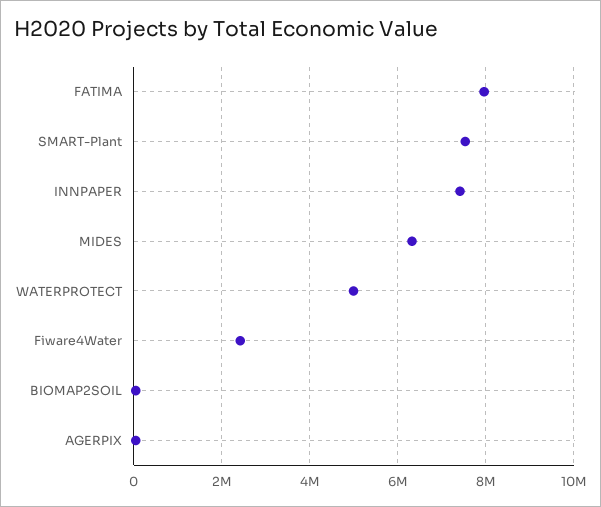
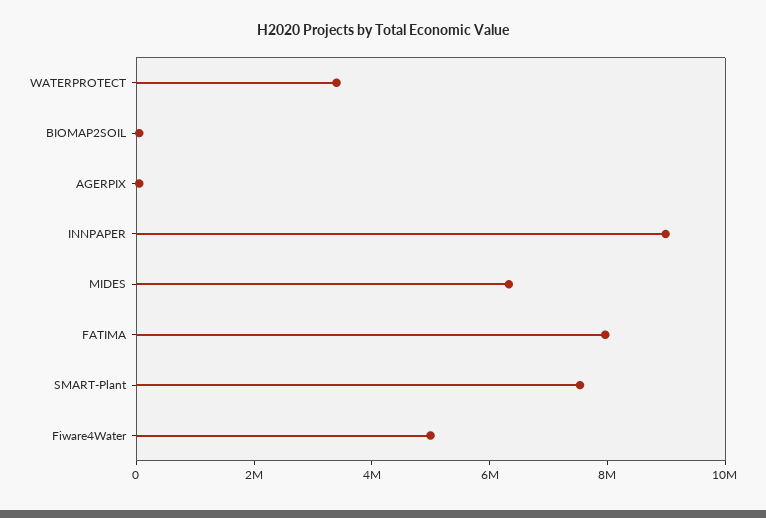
INNPAPER: 7400000 -> 9000000
WATERPROTECT: 5000000 -> 3500000
Fiware4Water: 2400000 -> 5000000

